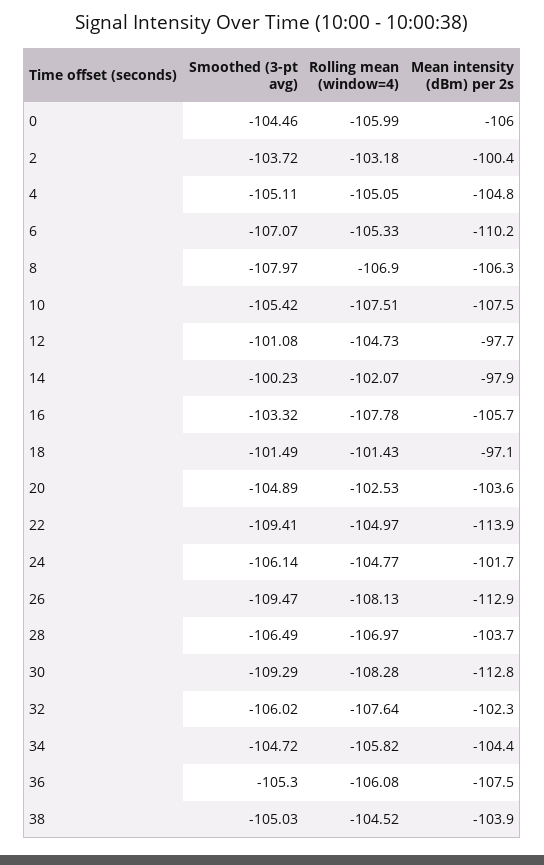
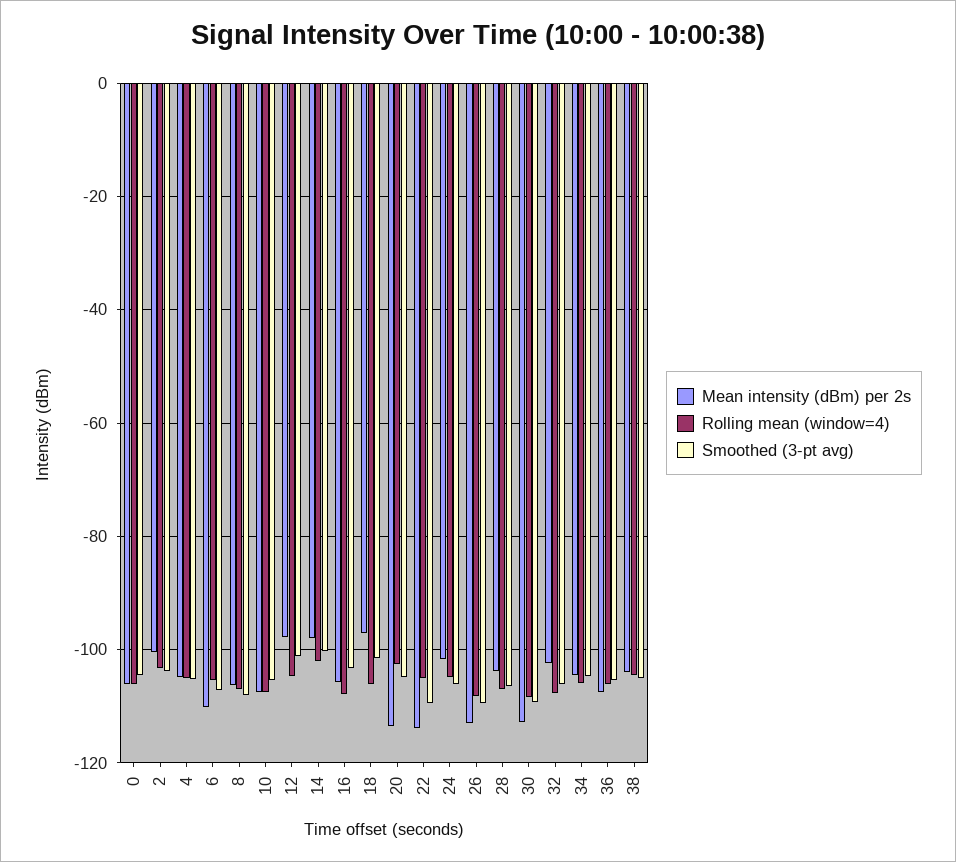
Rolling mean (window=4), 18: -101.43 -> -106
Mean intensity (dBm) per 2s, 20: -103.6 -> -114

